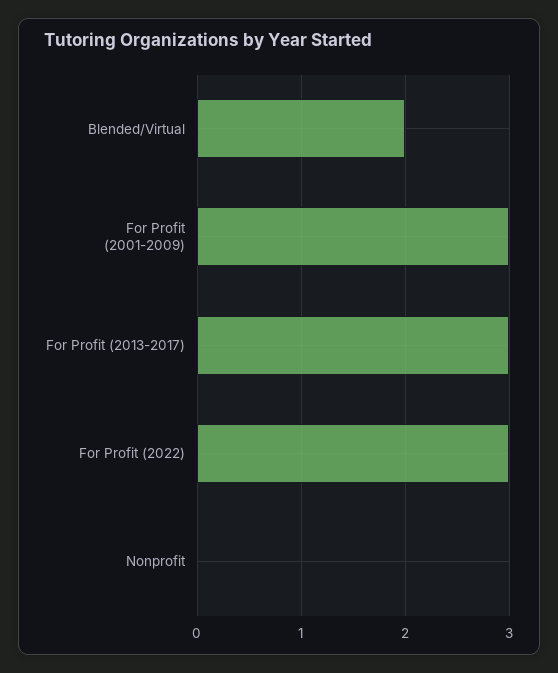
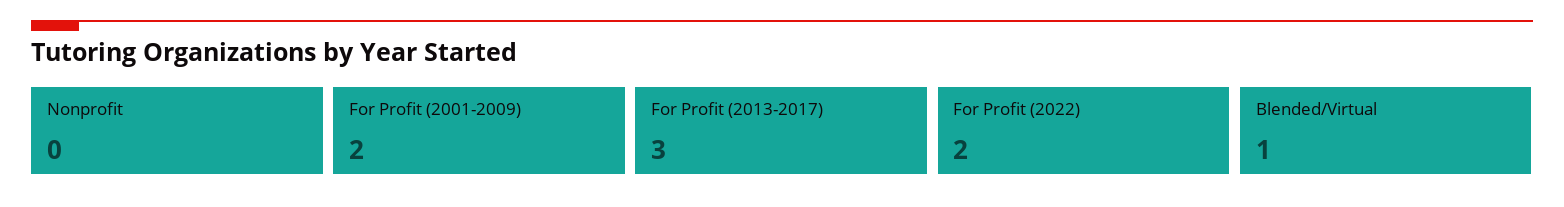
Blended/Virtual: 2 -> 1
For Profit (2001-2009): 3 -> 2
For Profit (2022): 3 -> 2

